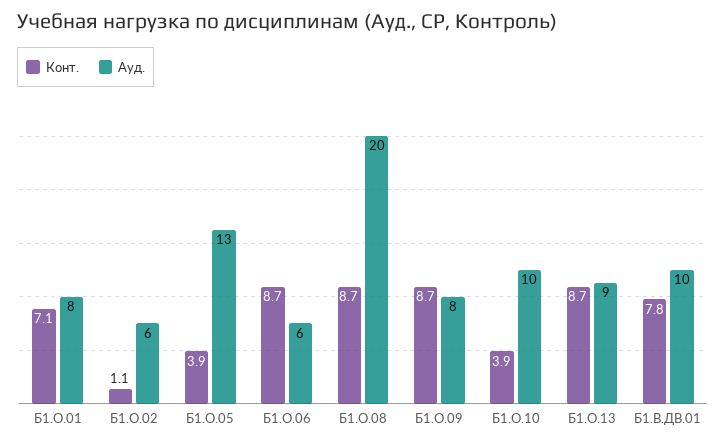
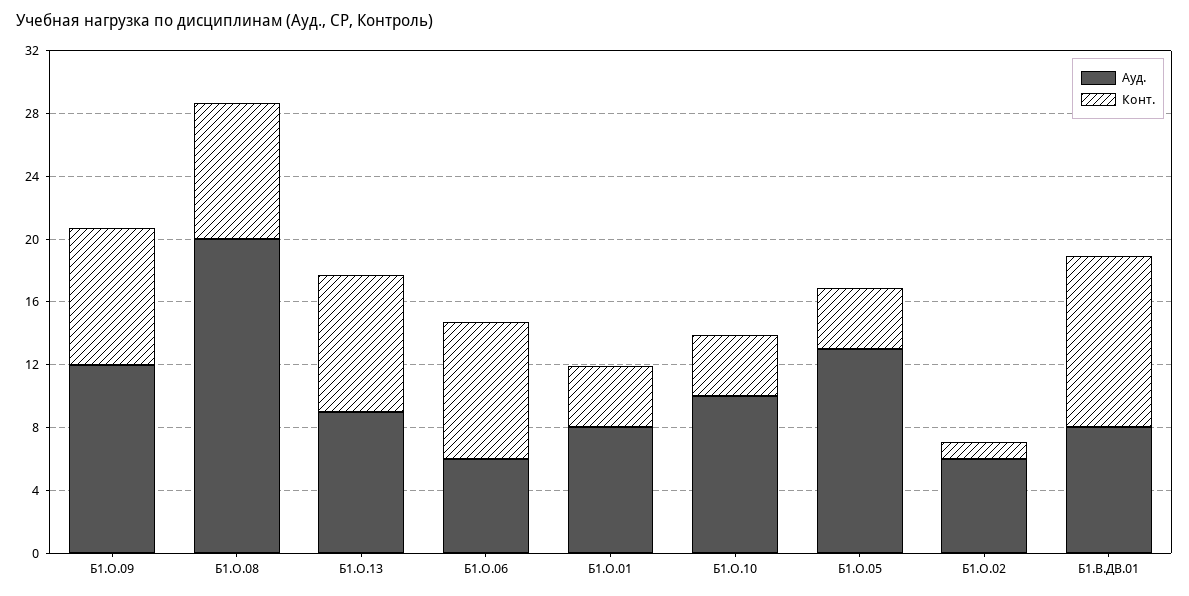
Конт., Б1.О.01: 7.1 -> 4
Ауд., Б1.О.09: 8 -> 12
Конт., Б1.В.ДВ.01: 7.8 -> 11
Ауд., Б1.В.ДВ.01: 10 -> 8

